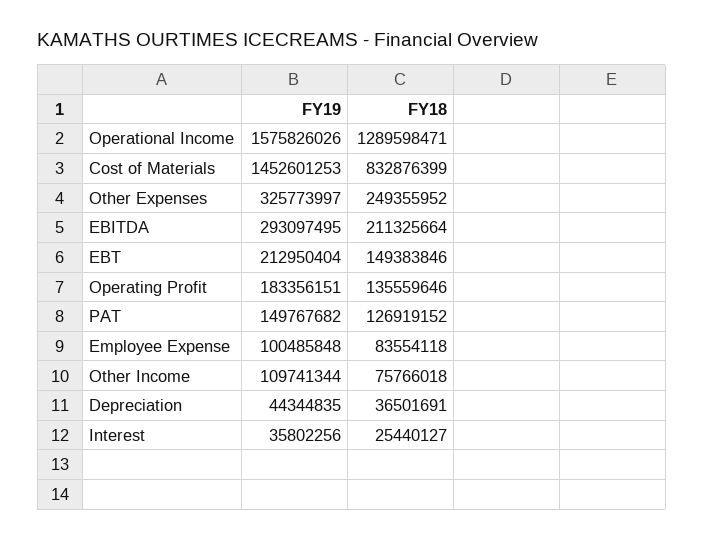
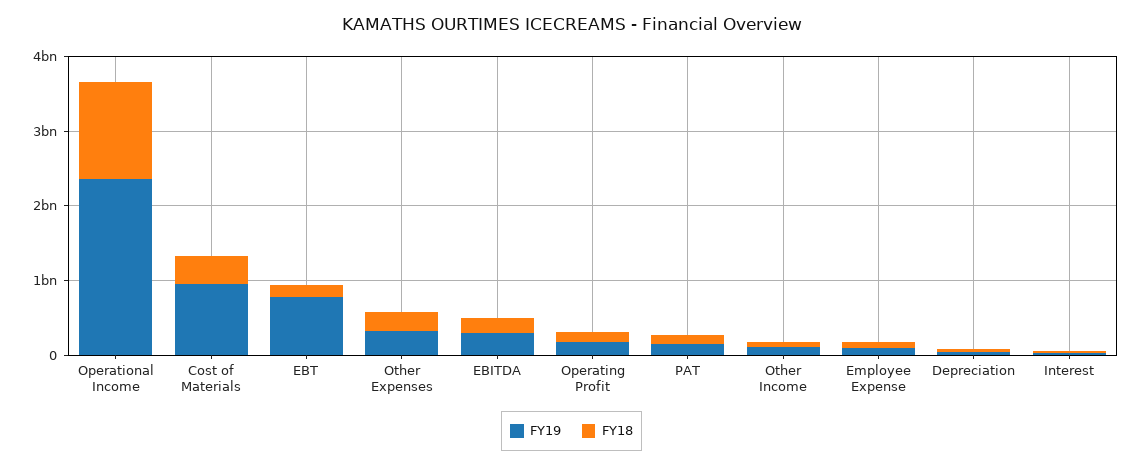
FY19, Operational Income: 1575826026 -> 2400000000
FY19, Cost of Materials: 1452601253 -> 1000000000
FY18, Cost of Materials: 832876399 -> 400000000
FY19, EBT: 212950404 -> 800000000

